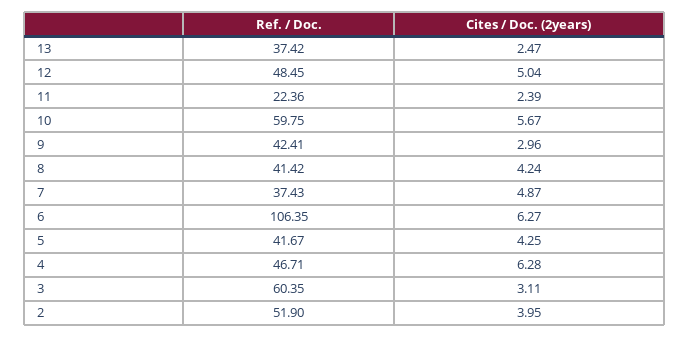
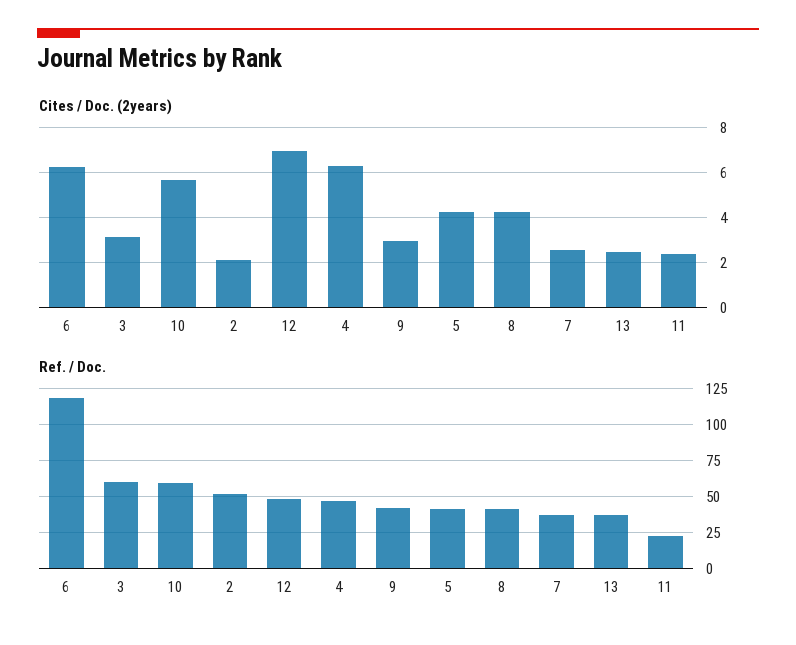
Cites / Doc. (2years), 12: 5.04 -> 7
Cites / Doc. (2years), 7: 4.87 -> 2.5
Ref. / Doc., 6: 106.35 -> 120
Cites / Doc. (2years), 2: 3.95 -> 2

